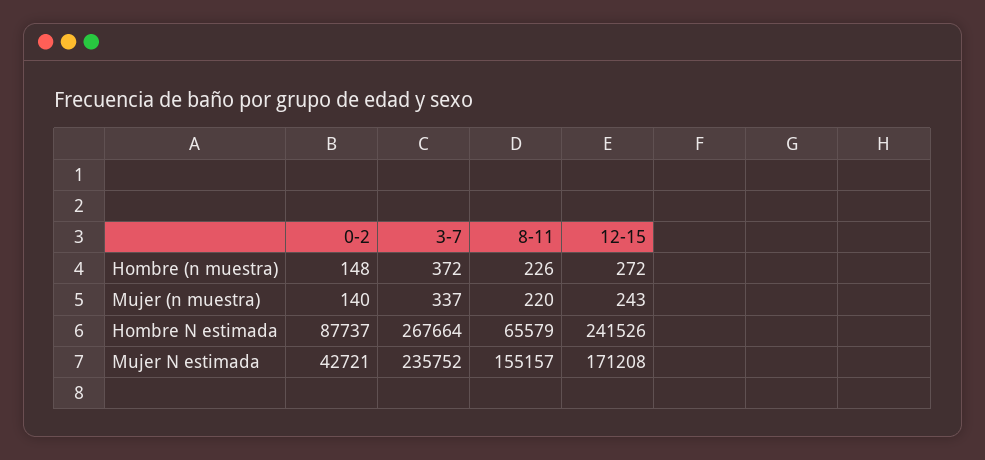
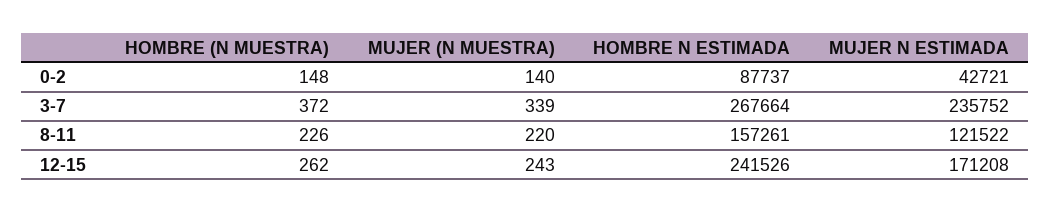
12-15, Hombre (n muestra): 272 -> 262
3-7, Mujer (n muestra): 337 -> 339
8-11, Hombre N estimada: 65579 -> 157261
8-11, Mujer N estimada: 155157 -> 121522

